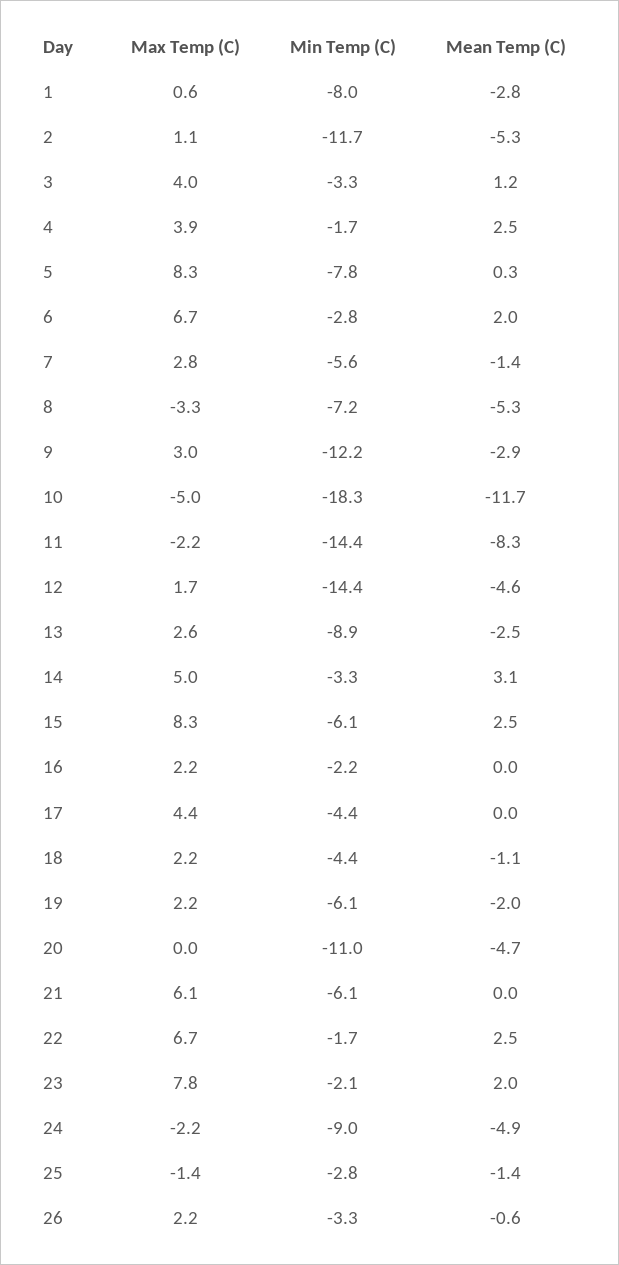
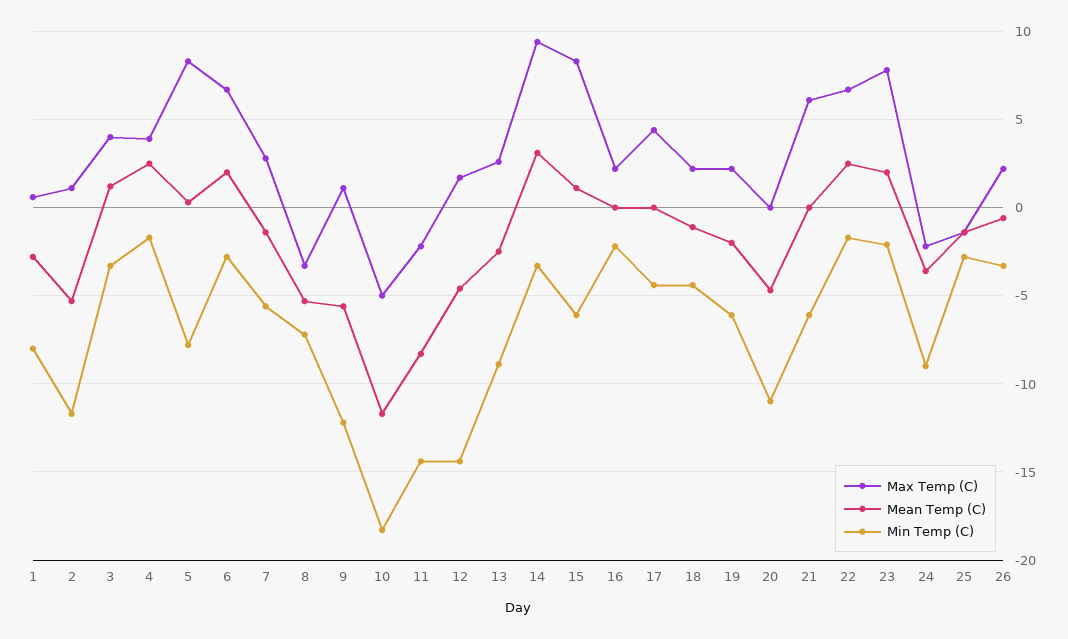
Max Temp (C), 9: 3 -> 1
Mean Temp (C), 9: -2.9 -> -5.5
Max Temp (C), 14: 5 -> 9.5
Mean Temp (C), 15: 2.5 -> 1
Mean Temp (C), 24: -4.9 -> -3.5

